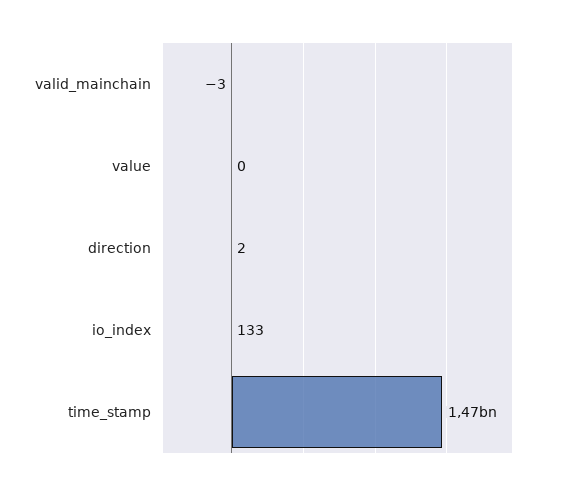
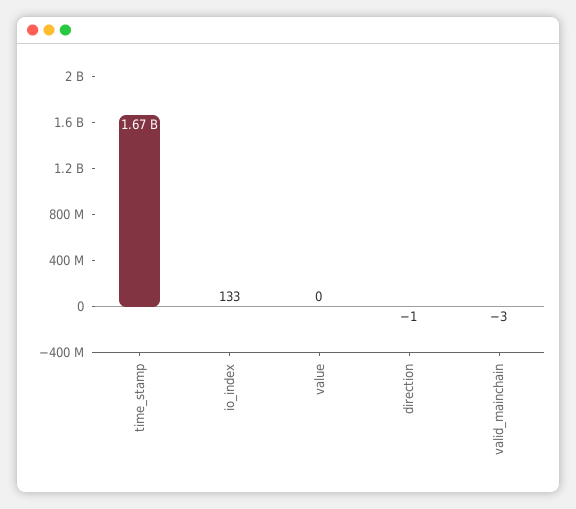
direction: 2 -> -1
time_stamp: 1470000000 -> 1670000000

